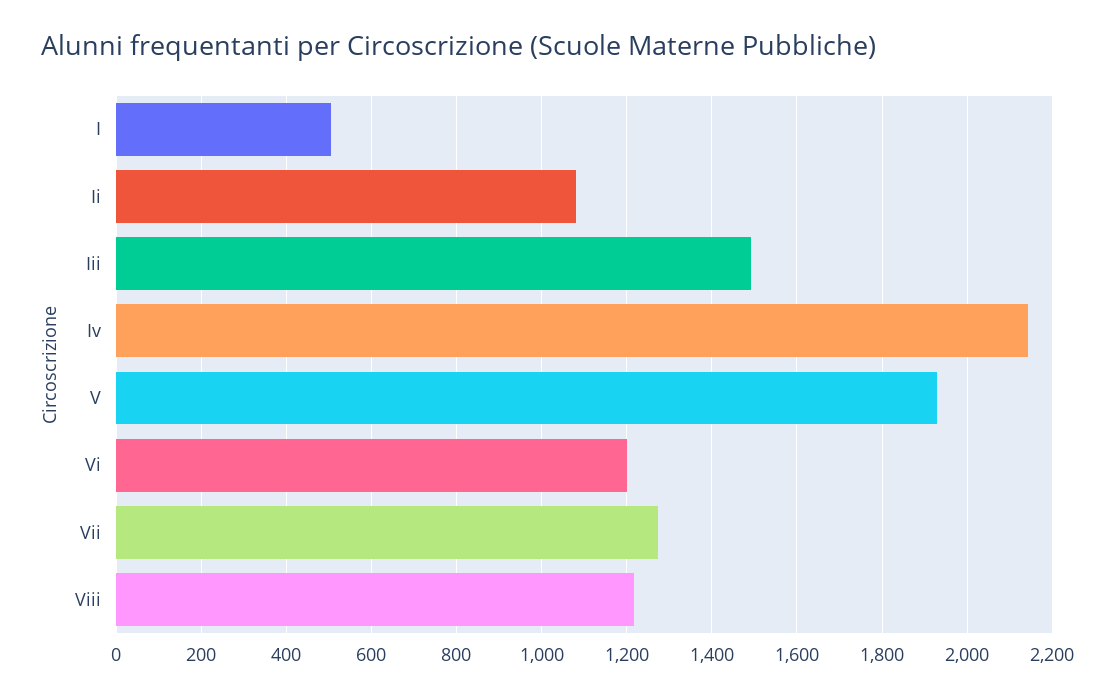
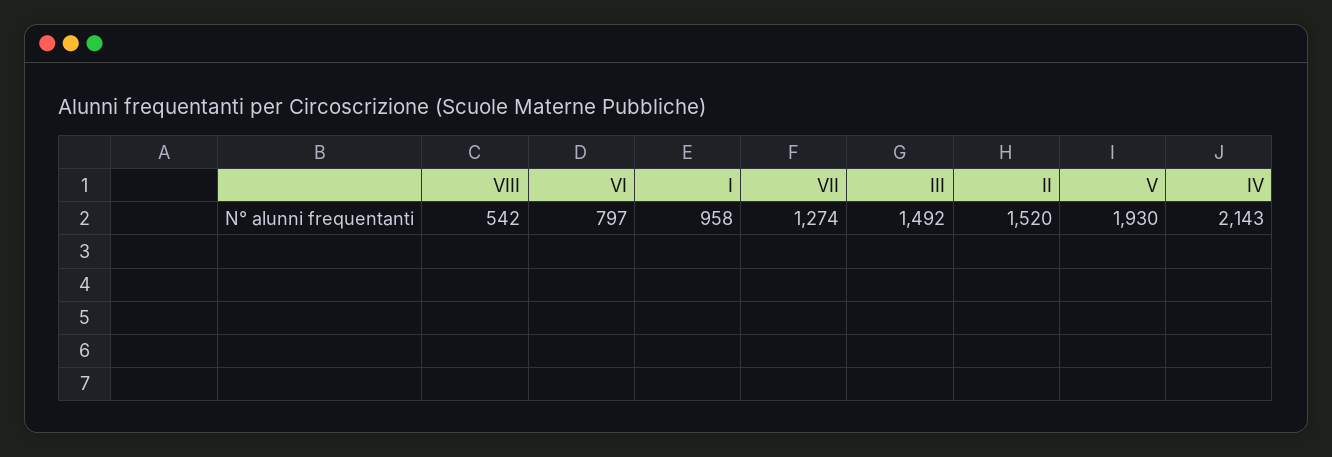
I: 500 -> 958
Ii: 1080 -> 1520
Vi: 1200 -> 797
Viii: 1220 -> 542

